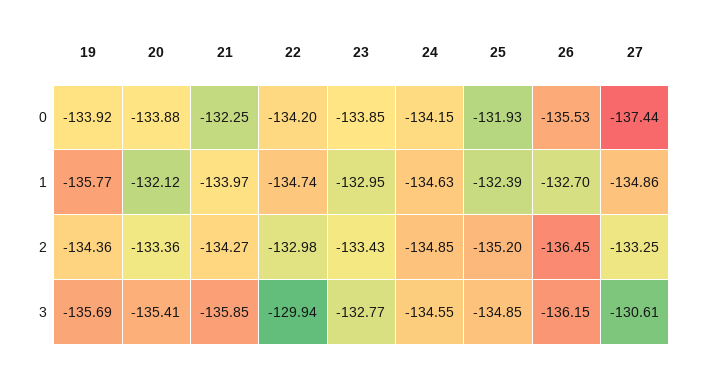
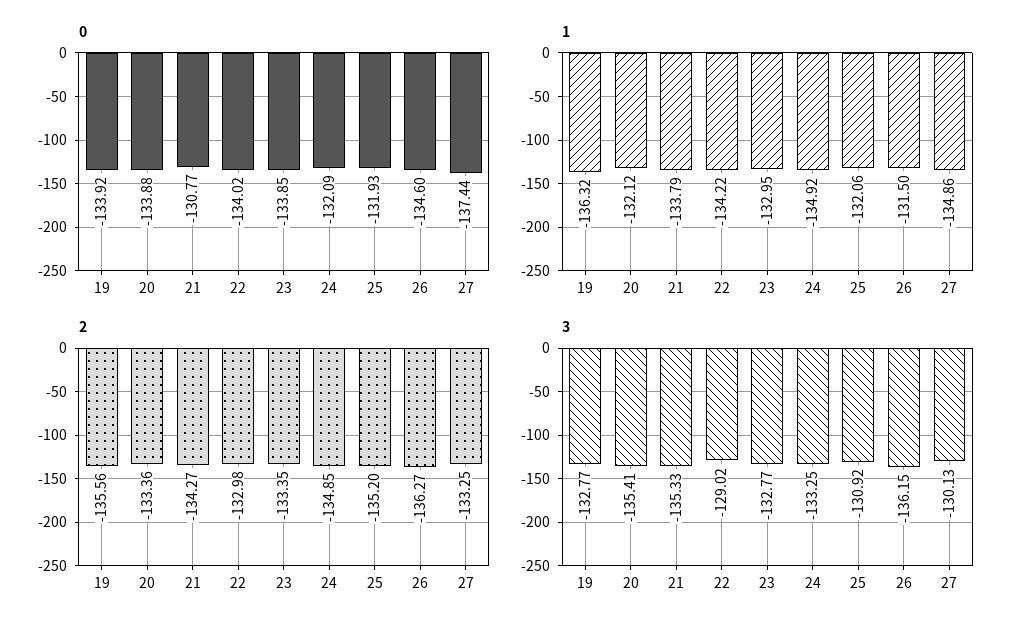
0, 21: -132.25 -> -130.77
0, 22: -134.2 -> -134.02
0, 24: -134.15 -> -132.09
0, 26: -135.53 -> -134.6
1, 19: -135.77 -> -136.32
1, 21: -133.97 -> -133.79
1, 22: -134.74 -> -134.22
1, 24: -134.63 -> -134.92
1, 25: -132.39 -> -132.06
1, 26: -132.7 -> -131.5
2, 19: -134.36 -> -135.56
2, 23: -133.43 -> -133.35
2, 26: -136.45 -> -136.27
3, 19: -135.69 -> -132.77
3, 21: -135.85 -> -135.33
3, 22: -129.94 -> -129.02
3, 24: -134.55 -> -133.25
3, 25: -134.85 -> -130.92
3, 27: -130.61 -> -130.13

